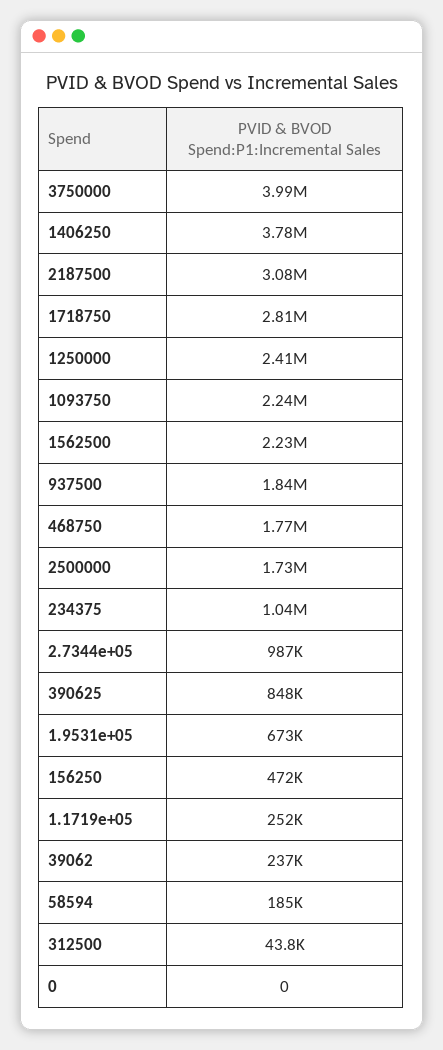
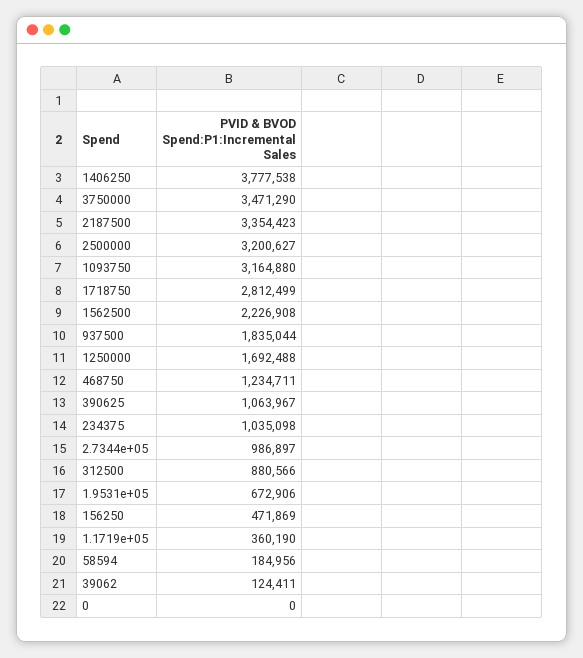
3750000: 3990000 -> 3471290
2187500: 3080000 -> 3354423
1250000: 2410000 -> 1692488
1093750: 2240000 -> 3164880
468750: 1770000 -> 1234711
2500000: 1730000 -> 3200627
390625: 848000 -> 1063967
1.1719e+05: 252000 -> 360190
39062: 237000 -> 124411
312500: 43800 -> 880566

